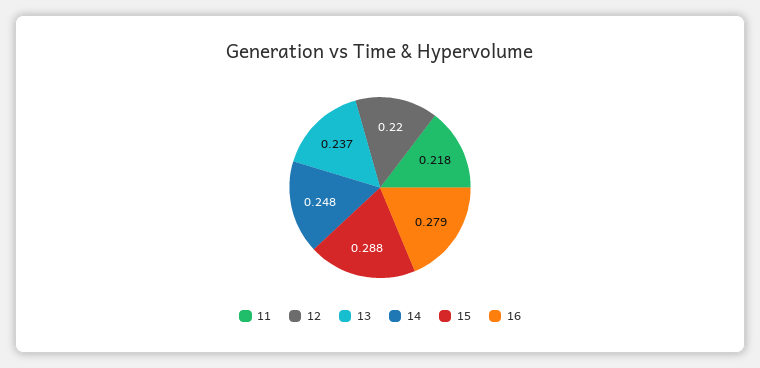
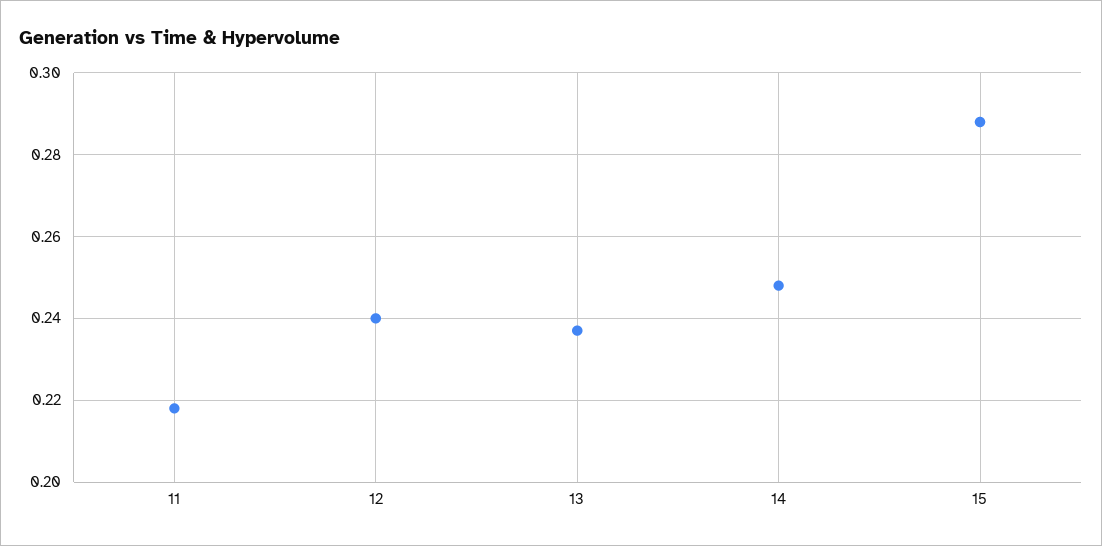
12: 0.22 -> 0.24
16: 0.279 -> none

